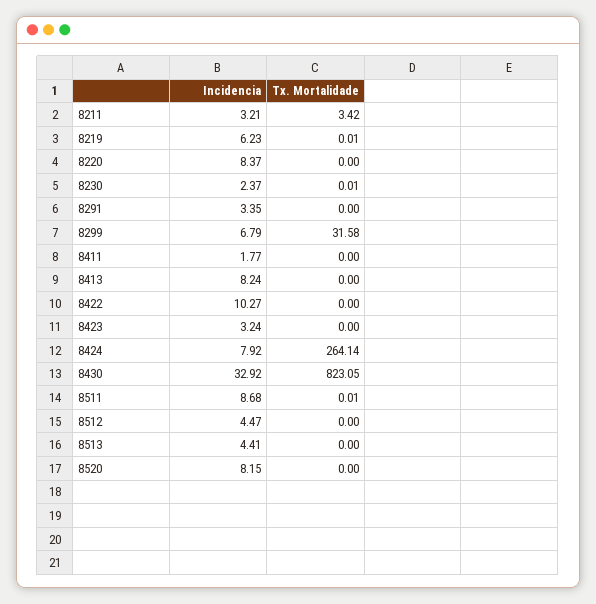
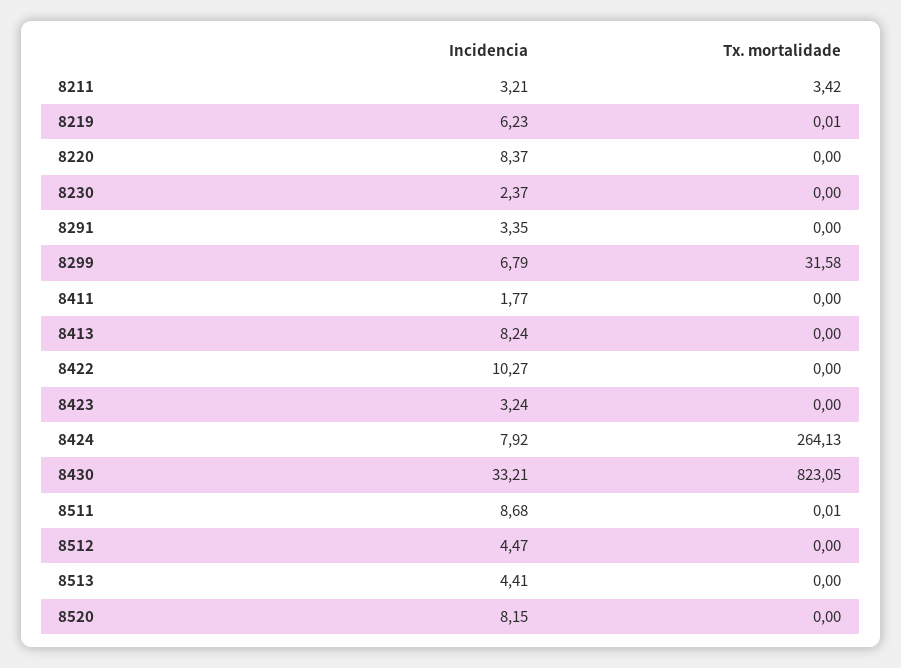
Tx. Mortalidade, 8230: 0.01 -> 0
Tx. Mortalidade, 8424: 264.14 -> 264.13
Incidencia, 8430: 32.92 -> 33.21

